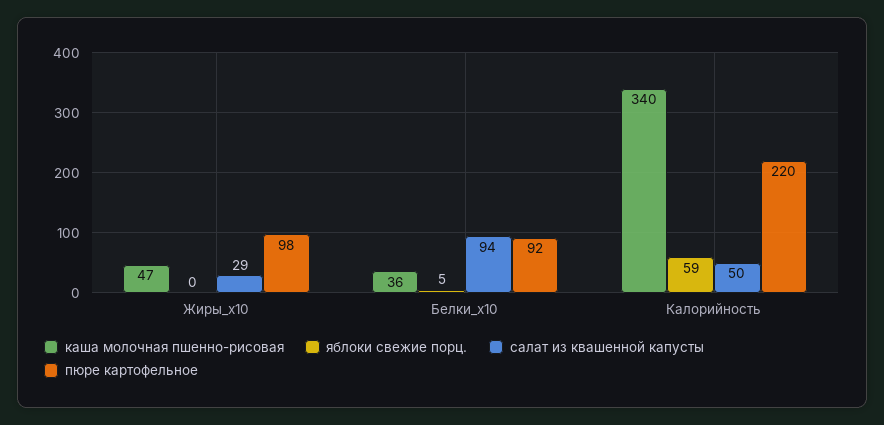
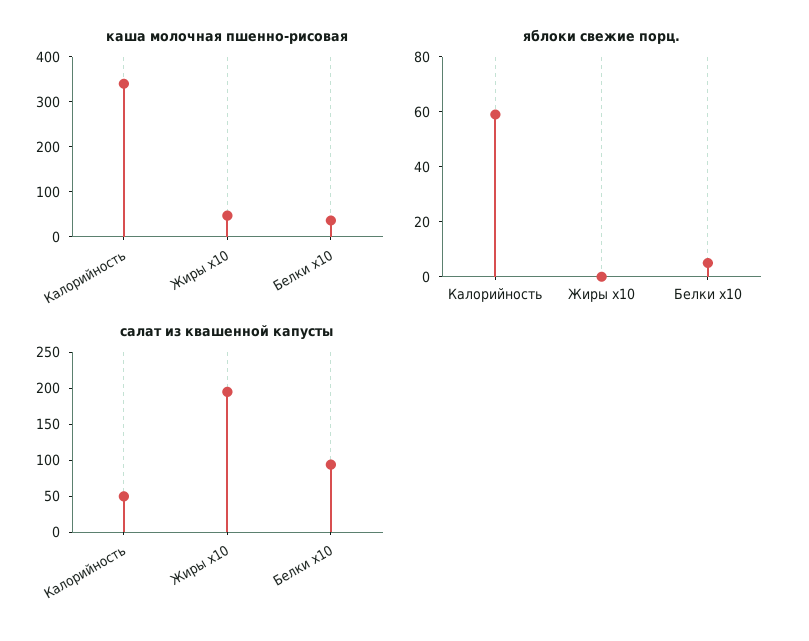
салат из квашенной капусты, Жиры_x10: 29 -> 200
пюре картофельное, Жиры_x10: 98 -> none
пюре картофельное, Белки_x10: 92 -> none
пюре картофельное, Калорийность: 220 -> none

